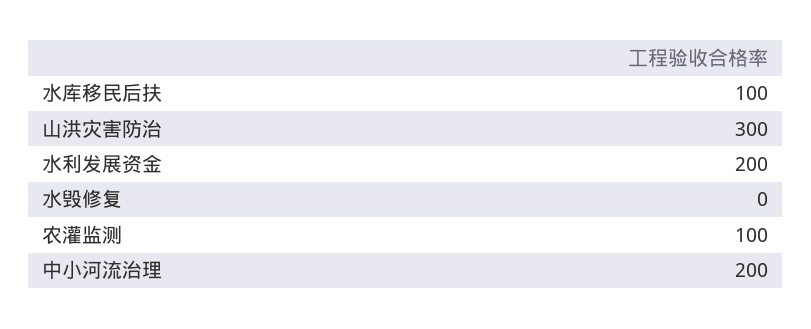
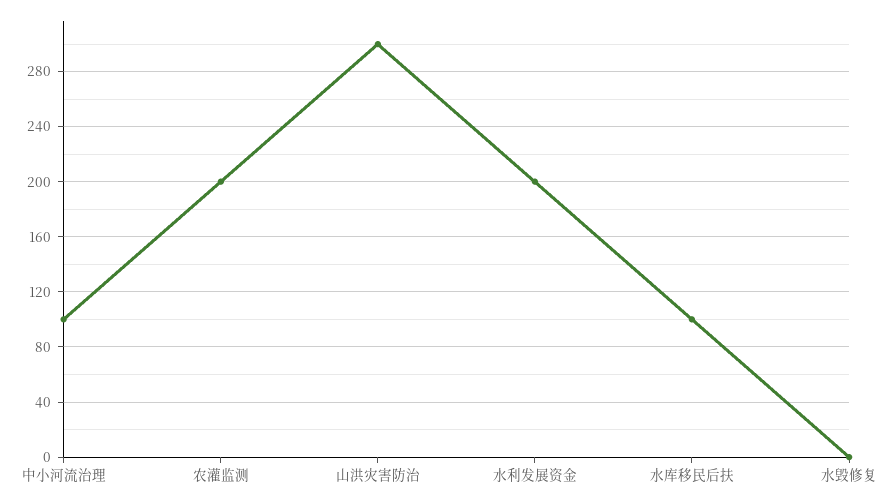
农灌监测: 100 -> 200
中小河流治理: 200 -> 100

